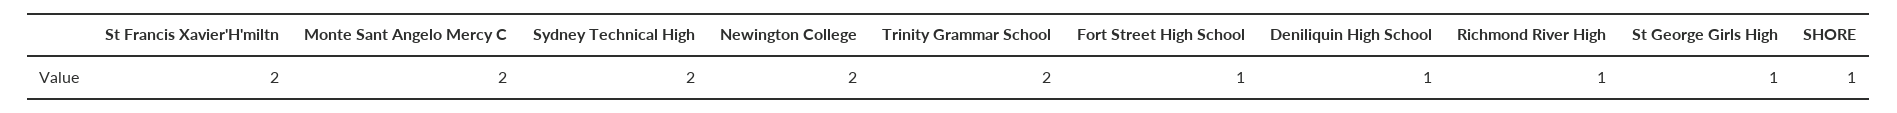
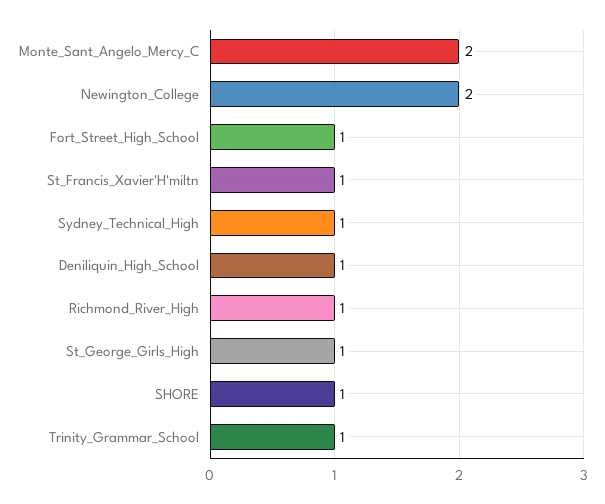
St Francis Xavier'H'miltn: 2 -> 1
Sydney Technical High: 2 -> 1
Trinity Grammar School: 2 -> 1

